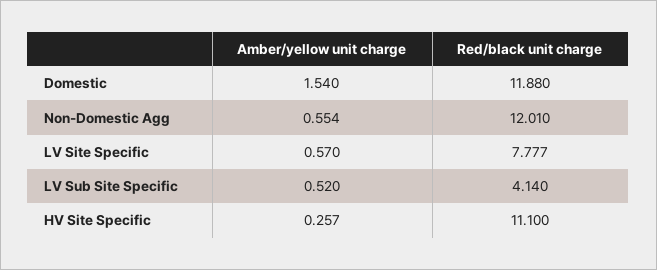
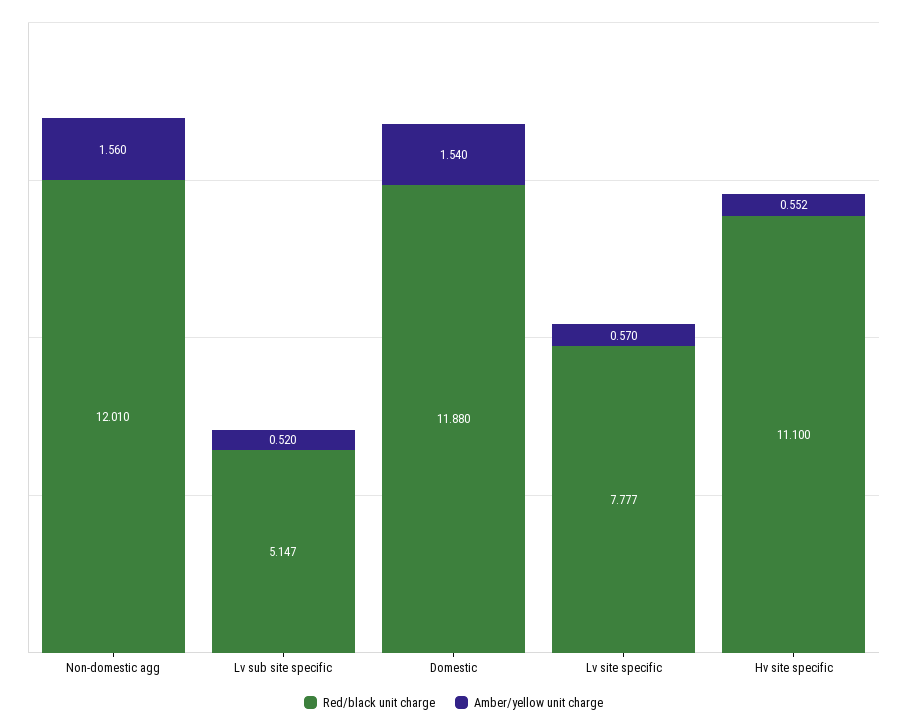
Amber/yellow unit charge, Non-Domestic Agg: 0.554 -> 1.56
Red/black unit charge, LV Sub Site Specific: 4.14 -> 5.147
Amber/yellow unit charge, HV Site Specific: 0.257 -> 0.552

